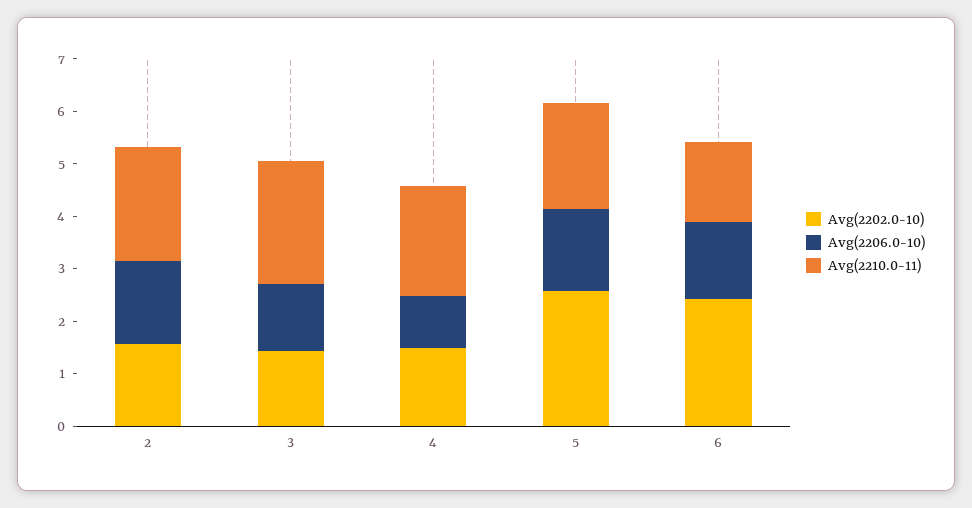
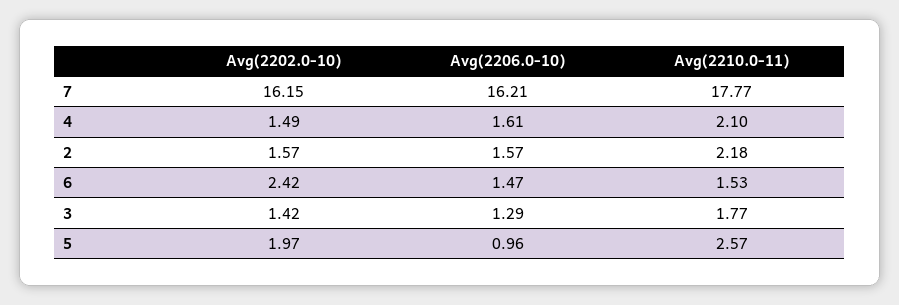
Avg(2210.0-11), 3: 2.4 -> 1.77
Avg(2206.0-10), 4: 1 -> 1.61
Avg(2202.0-10), 5: 2.6 -> 1.97
Avg(2206.0-10), 5: 1.6 -> 0.96
Avg(2210.0-11), 5: 2 -> 2.57
Avg(2202.0-10), 7: none -> 16.15
Avg(2206.0-10), 7: none -> 16.21
Avg(2210.0-11), 7: none -> 17.77

